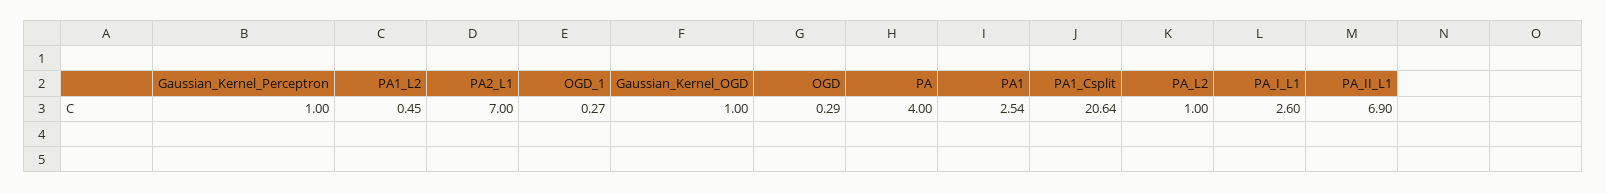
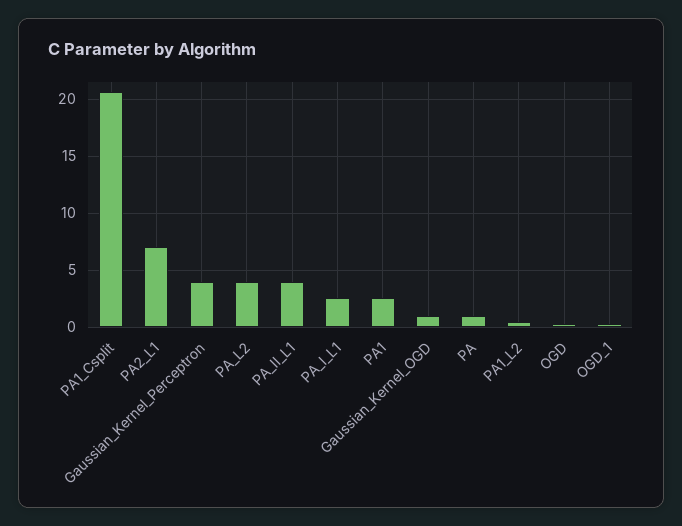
Gaussian_Kernel_Perceptron: 1 -> 4
PA: 4 -> 1
PA_L2: 1 -> 4
PA_II_L1: 6.9 -> 4

